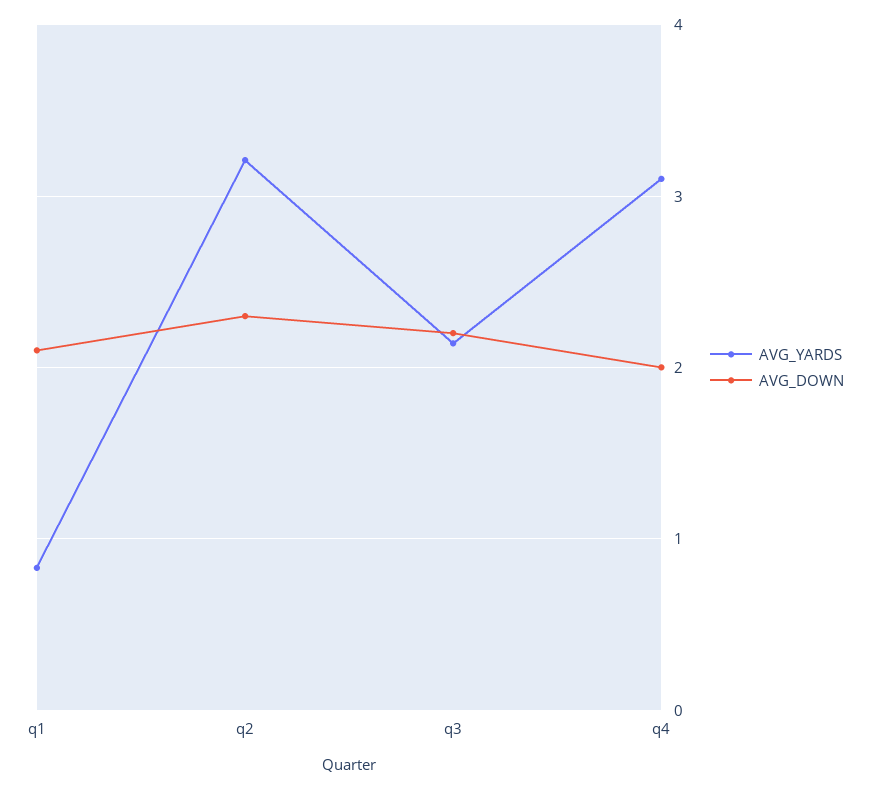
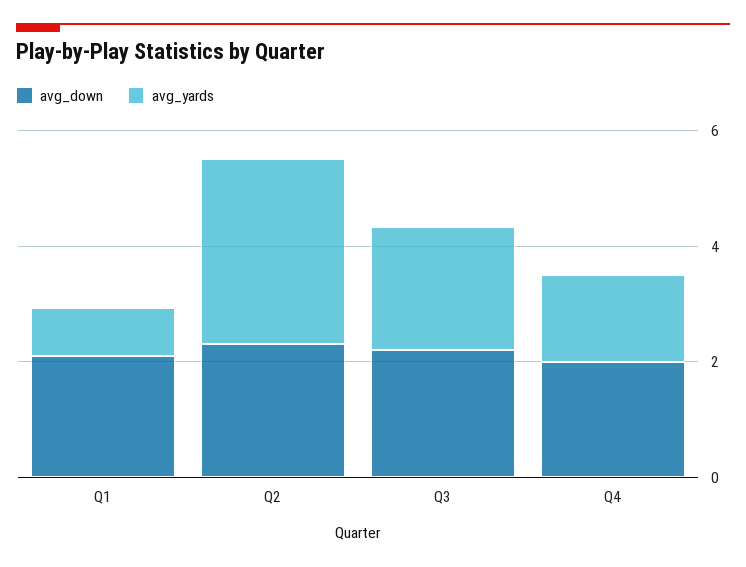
AVG_YARDS, q4: 3.1 -> 1.5

